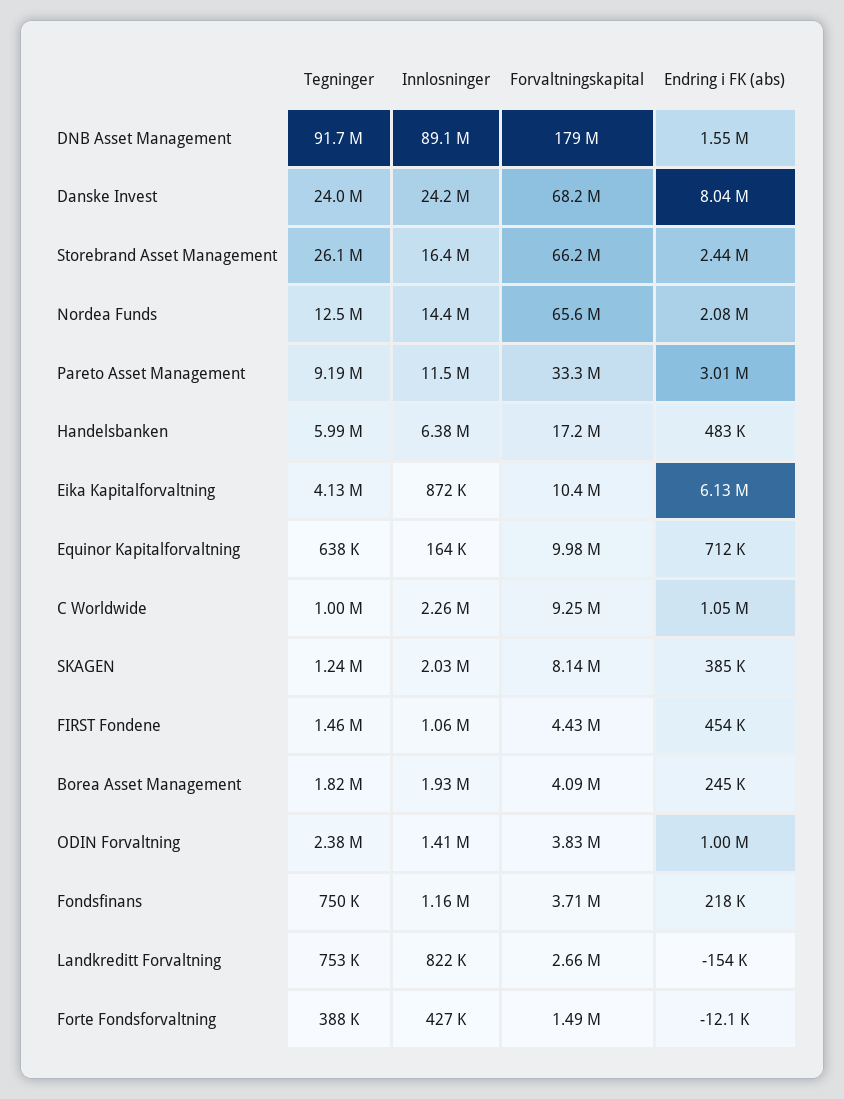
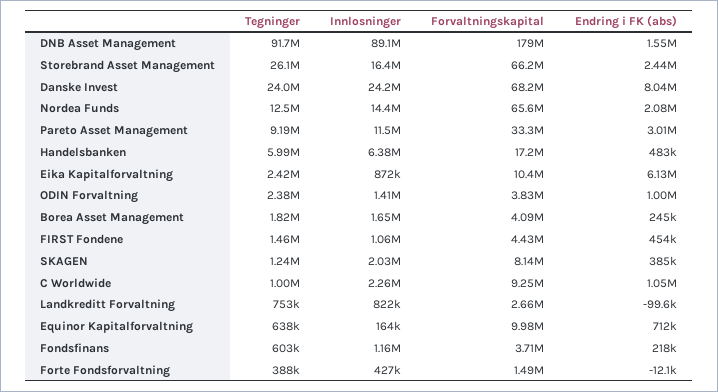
Tegninger, Eika Kapitalforvaltning: 4130000 -> 2420000
Innlosninger, Borea Asset Management: 1930000 -> 1650000
Tegninger, Fondsfinans: 750000 -> 603000
Endring i FK (abs), Landkreditt Forvaltning: -154000 -> -99600

